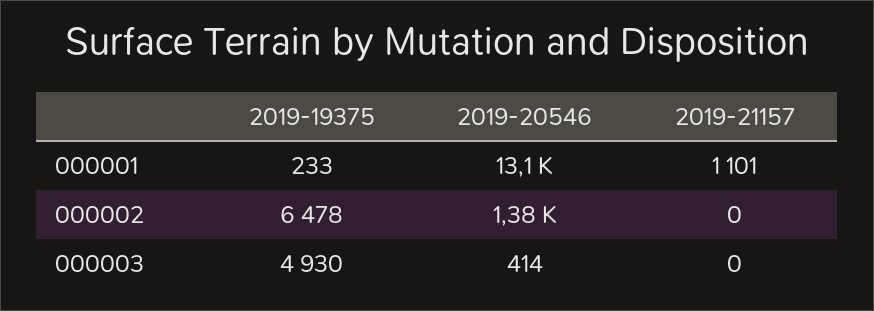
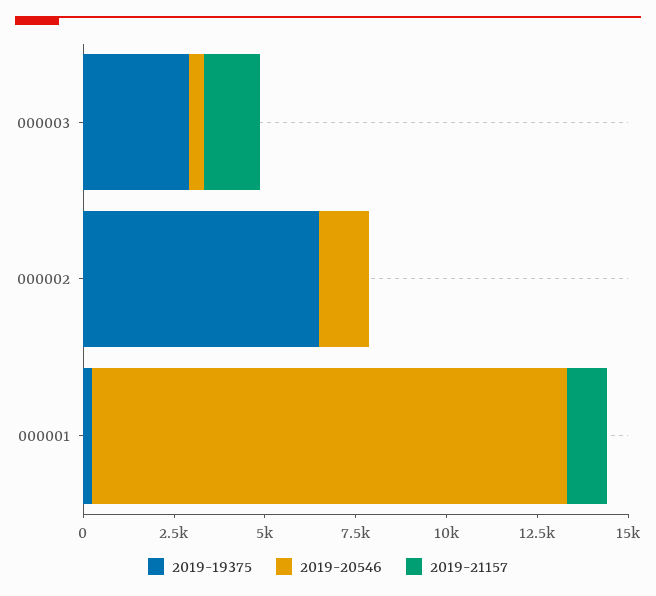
2019-19375, 000003: 4930 -> 3000
2019-21157, 000003: 0 -> 1500

